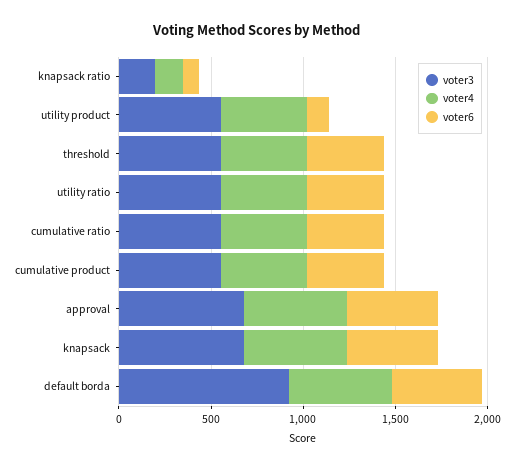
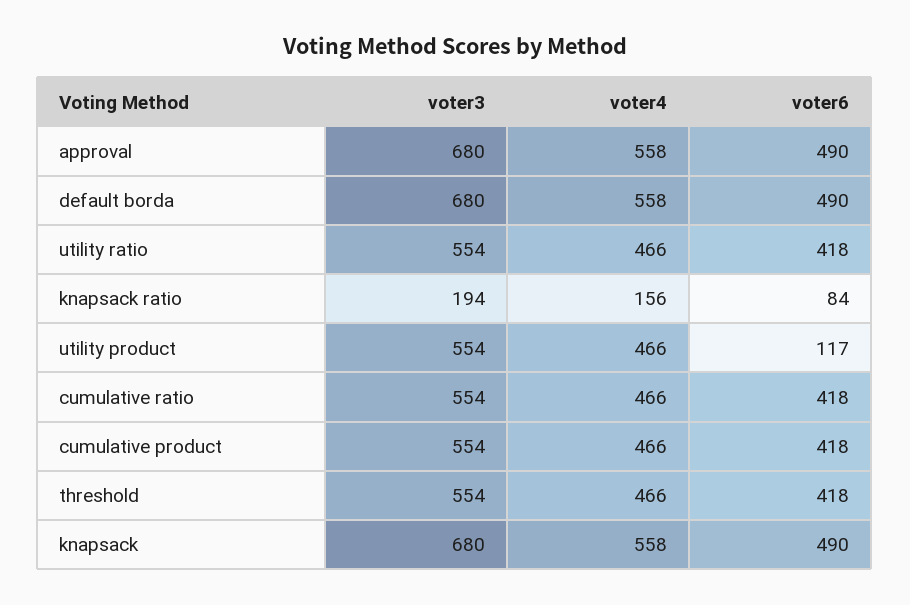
voter3, default borda: 900 -> 680

